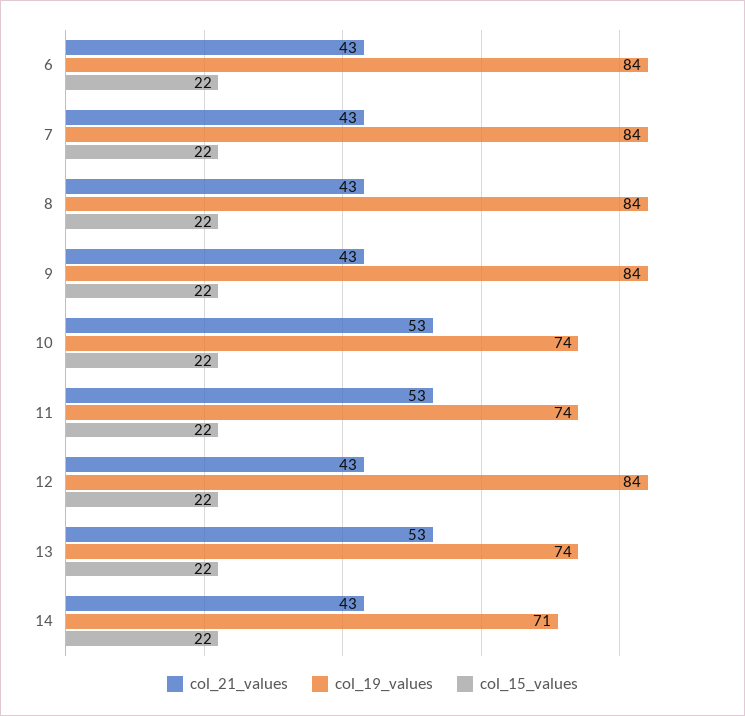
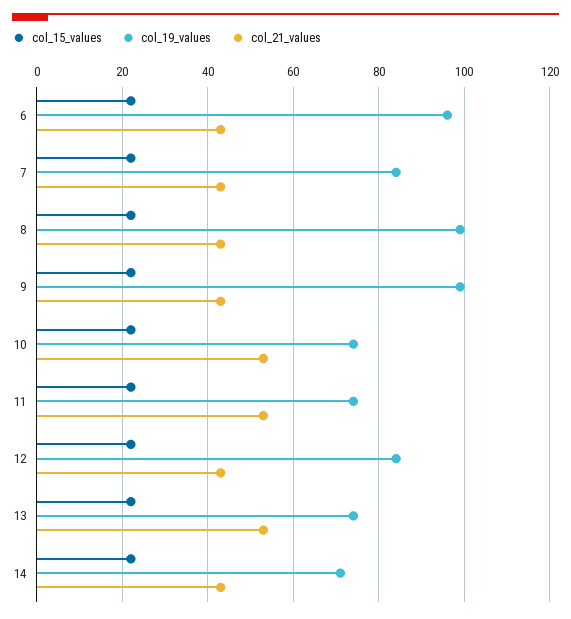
col_19_values, 6: 84 -> 95
col_19_values, 8: 84 -> 100
col_19_values, 9: 84 -> 100

